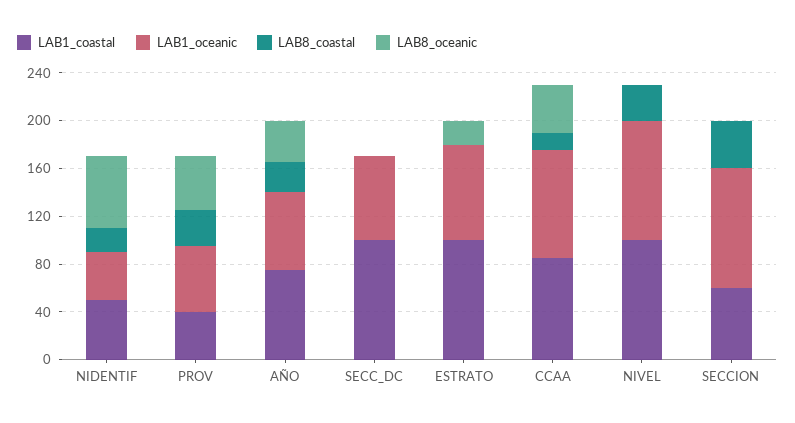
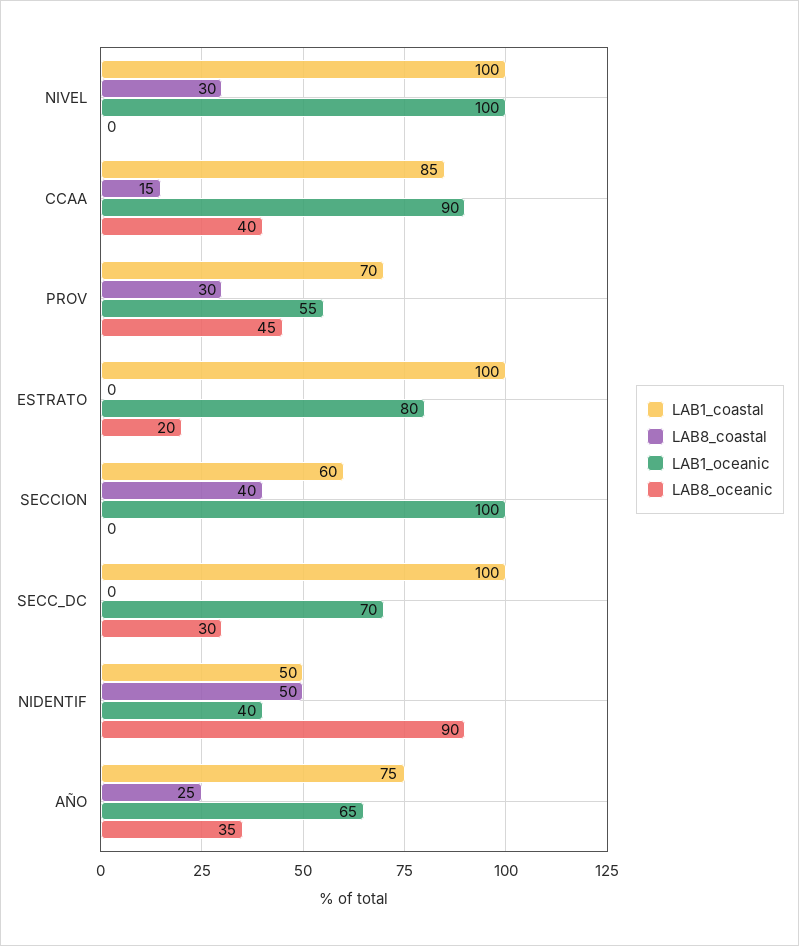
LAB8_coastal, NIDENTIF: 20 -> 50
LAB8_oceanic, NIDENTIF: 60 -> 90
LAB1_coastal, PROV: 40 -> 70
LAB8_oceanic, SECC_DC: 0 -> 30

